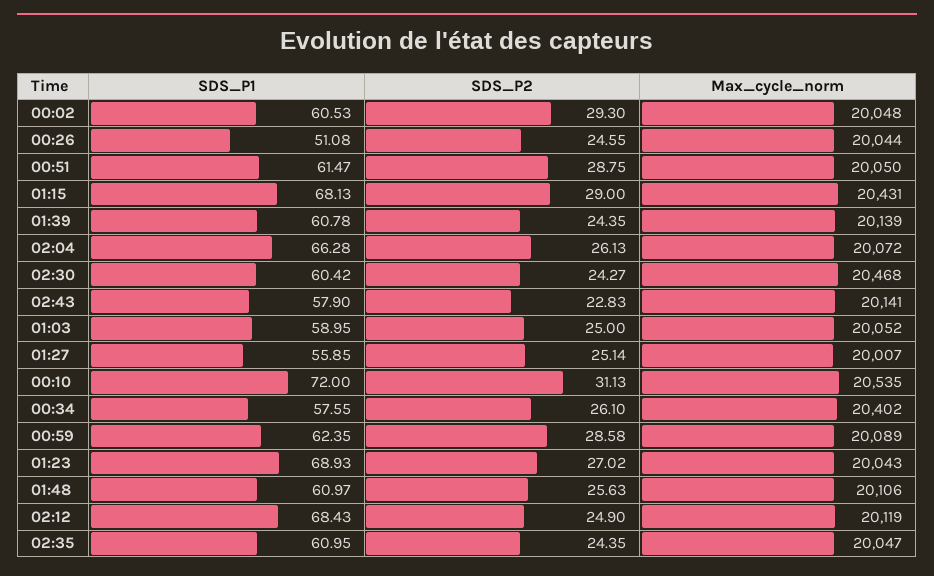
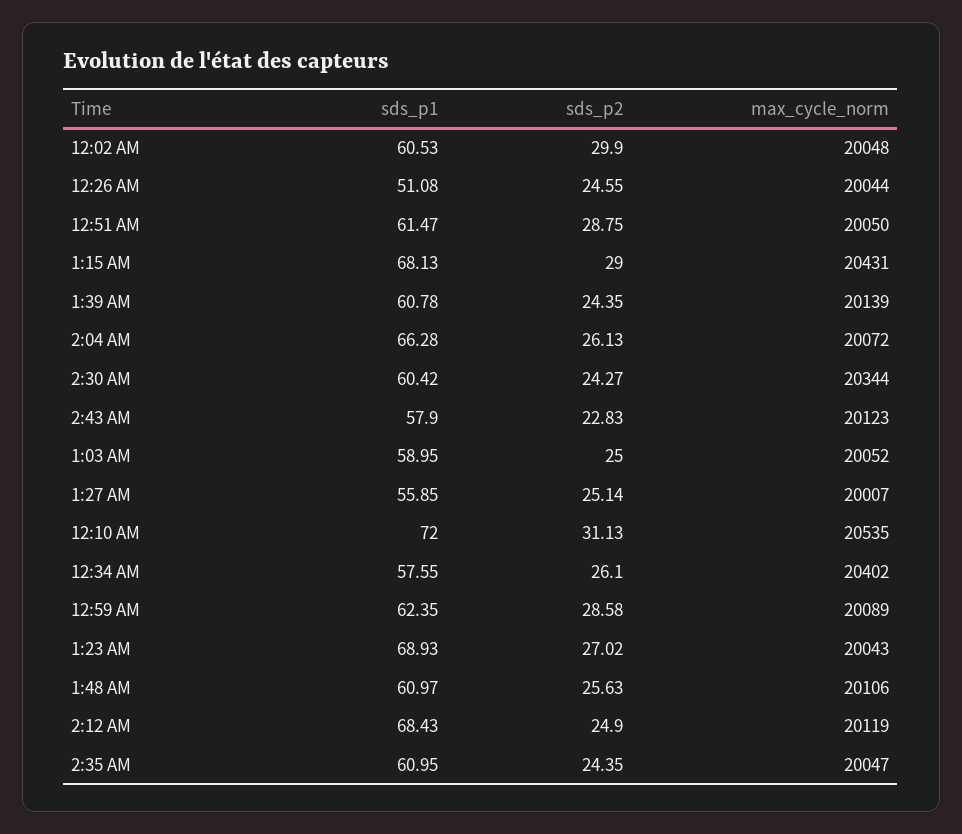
SDS_P2, 00:02: 29.3 -> 29.9
Max_cycle_norm, 02:30: 20468 -> 20344
Max_cycle_norm, 02:43: 20141 -> 20123

